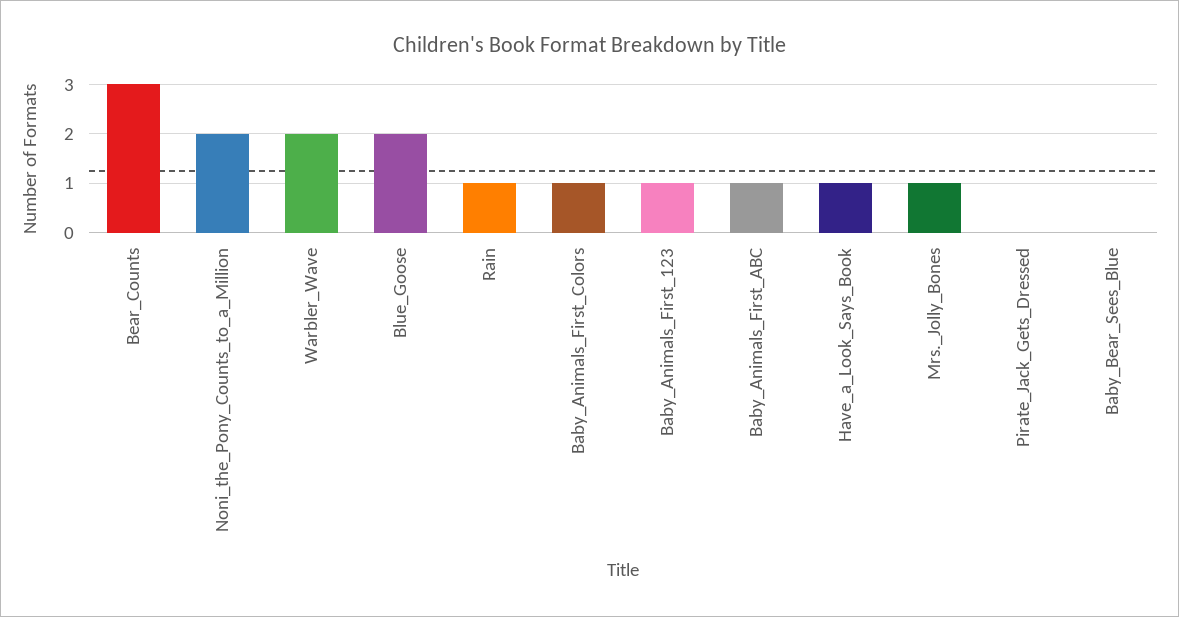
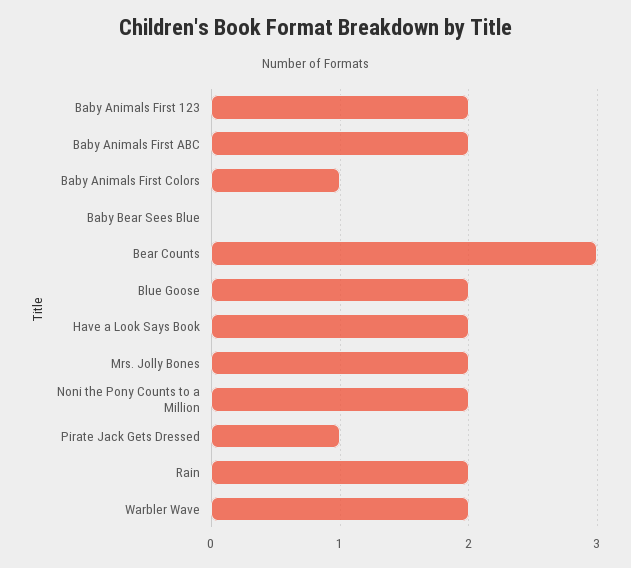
Rain: 1 -> 2
Baby_Animals_First_123: 1 -> 2
Baby_Animals_First_ABC: 1 -> 2
Have_a_Look_Says_Book: 1 -> 2
Mrs._Jolly_Bones: 1 -> 2
Pirate_Jack_Gets_Dressed: 0 -> 1

